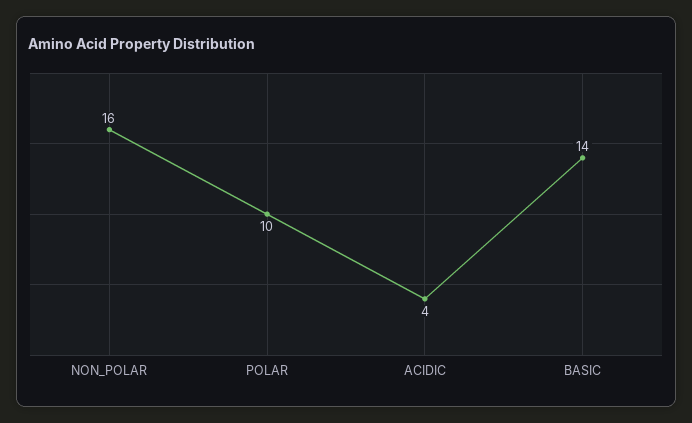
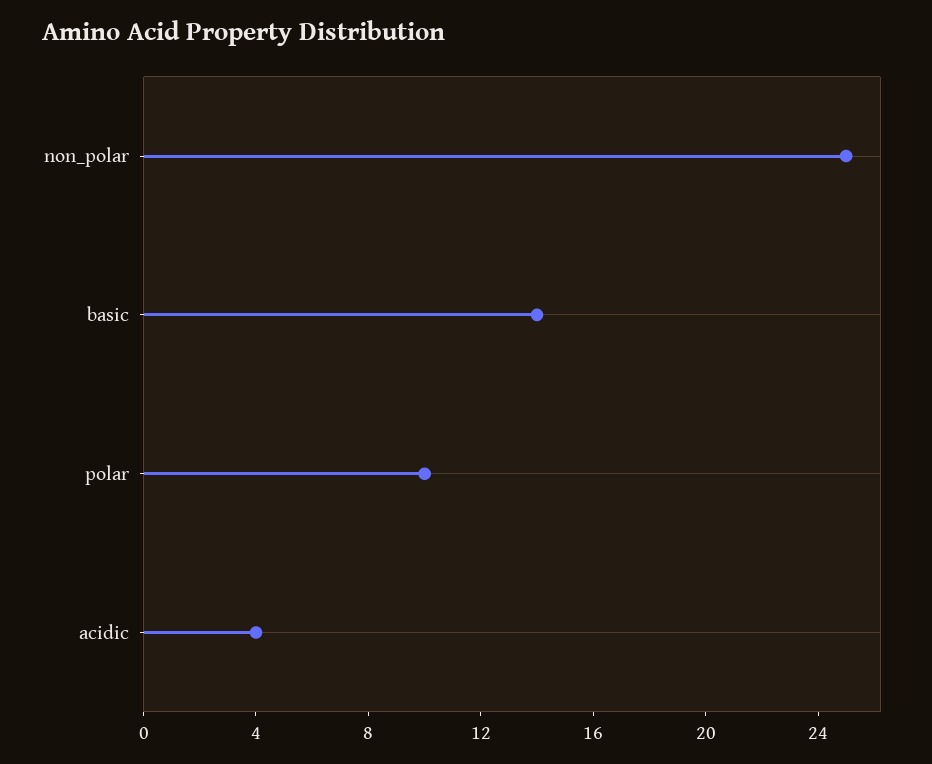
NON_POLAR: 16 -> 25

